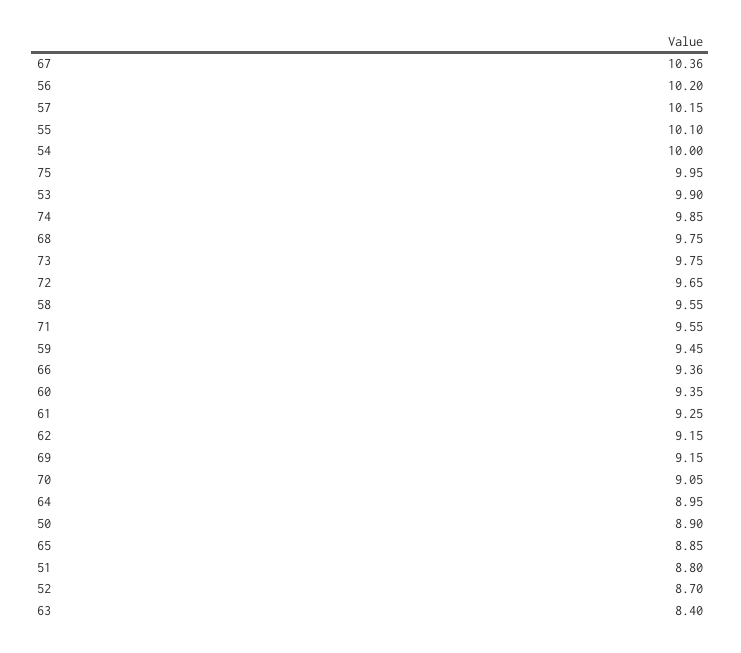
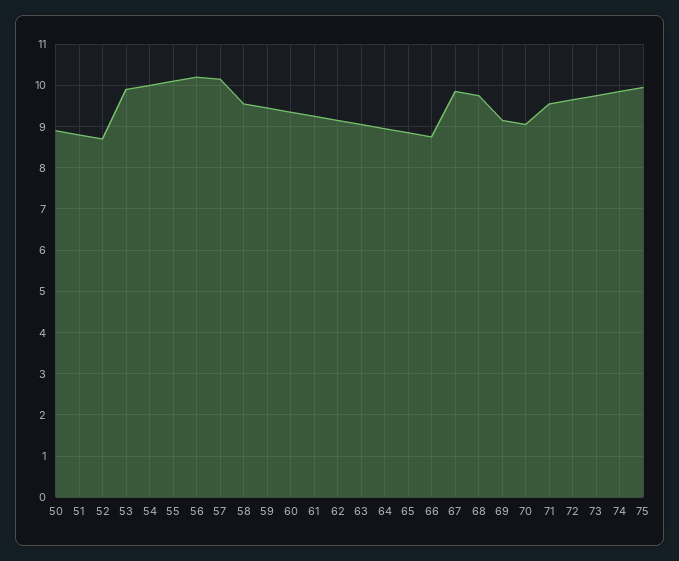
67: 10.36 -> 9.8
66: 9.36 -> 8.8
63: 8.4 -> 9

